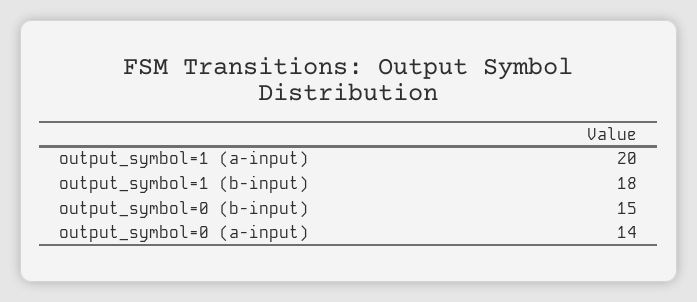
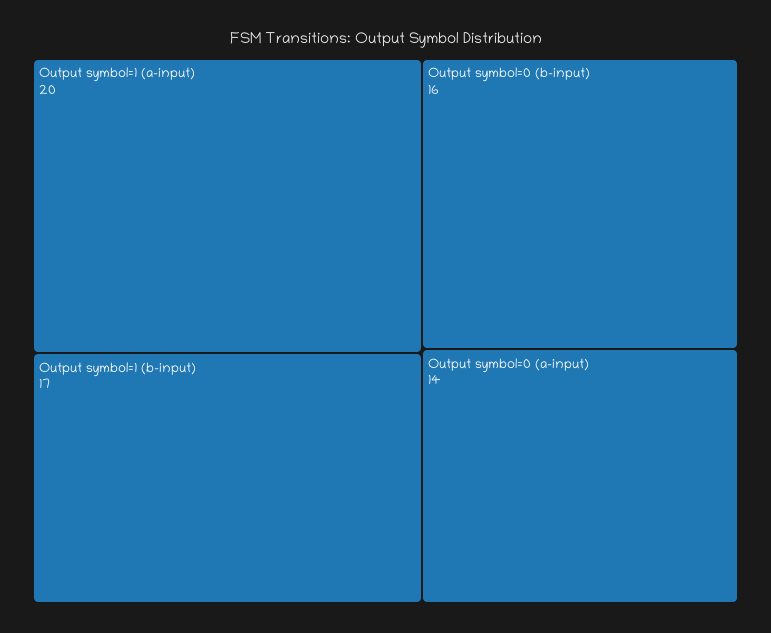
output_symbol=1 (b-input): 18 -> 17
output_symbol=0 (b-input): 15 -> 16

